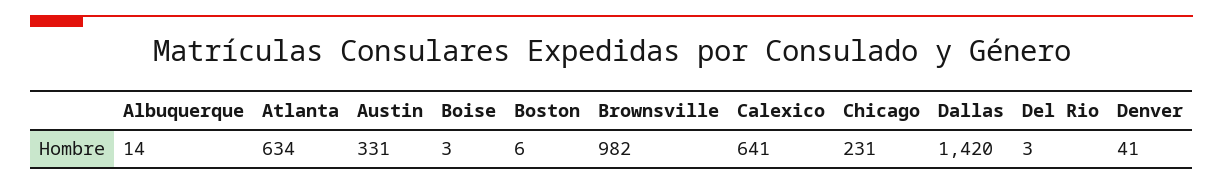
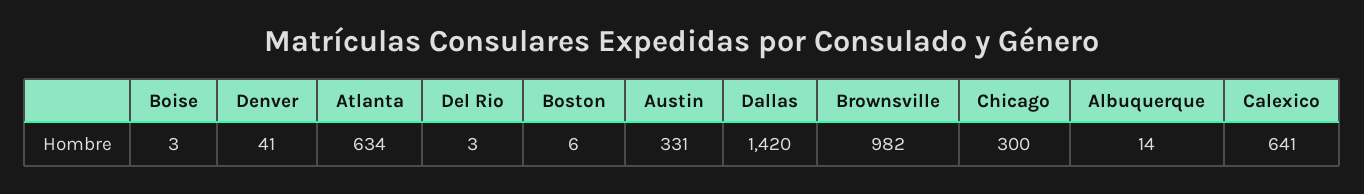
Chicago: 231 -> 300

